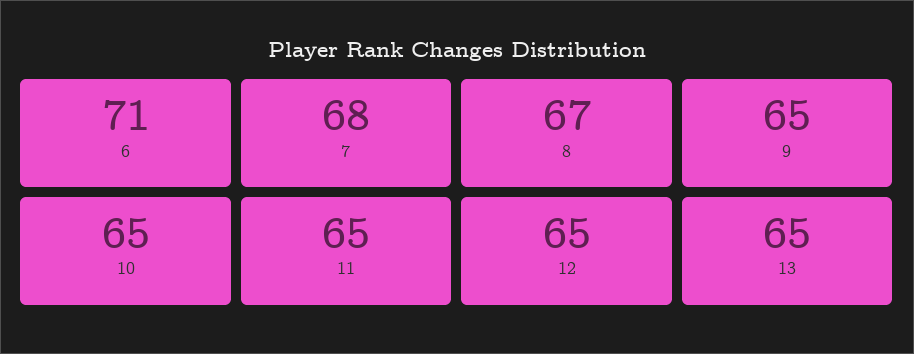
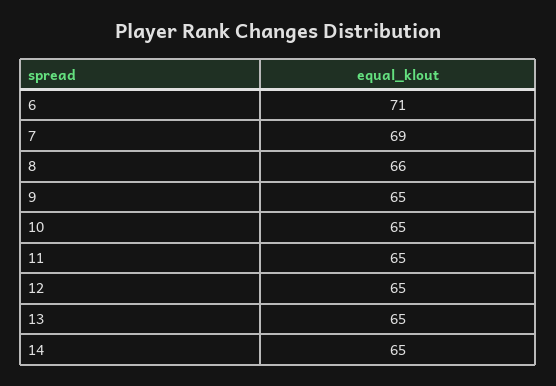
7: 68 -> 69
8: 67 -> 66
14: none -> 65

